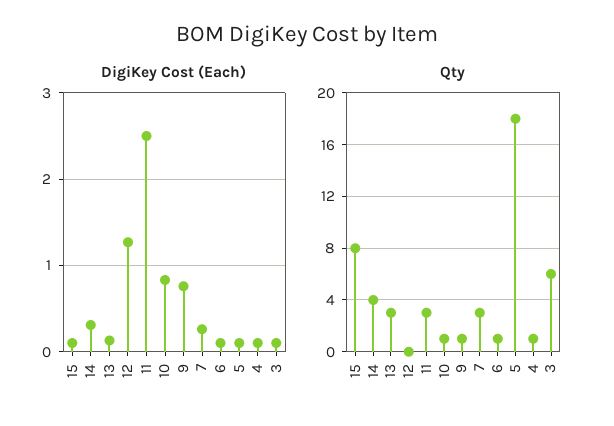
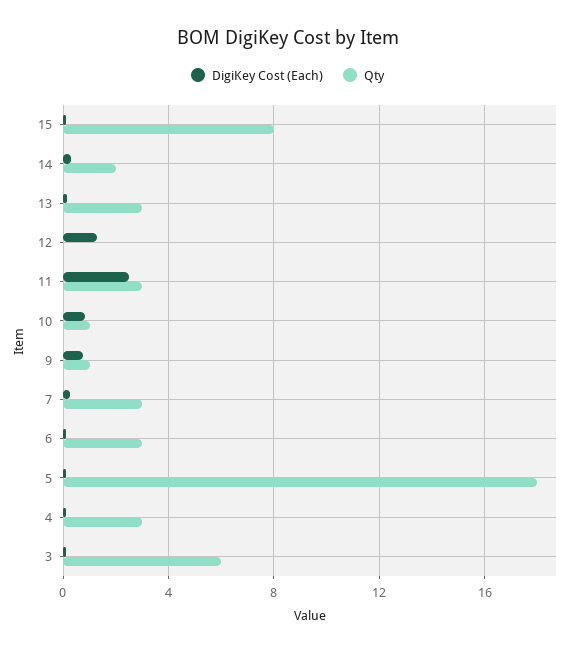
Qty, 14: 4 -> 2
Qty, 6: 1 -> 3
Qty, 4: 1 -> 3

